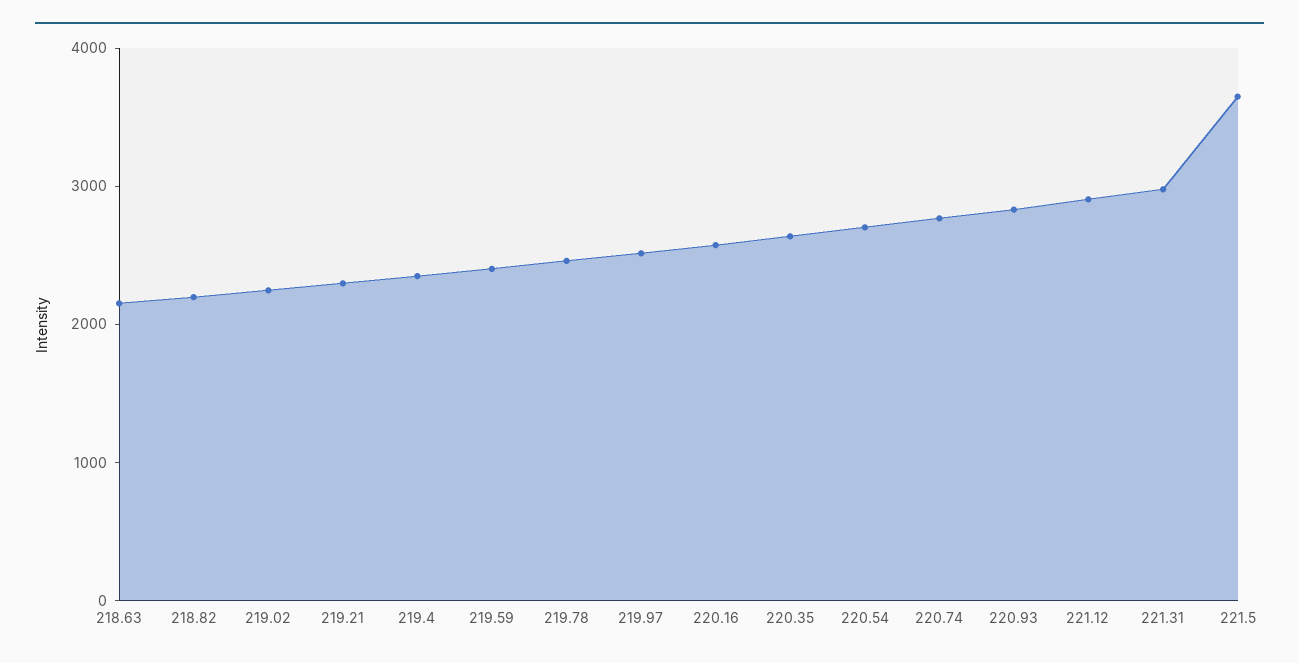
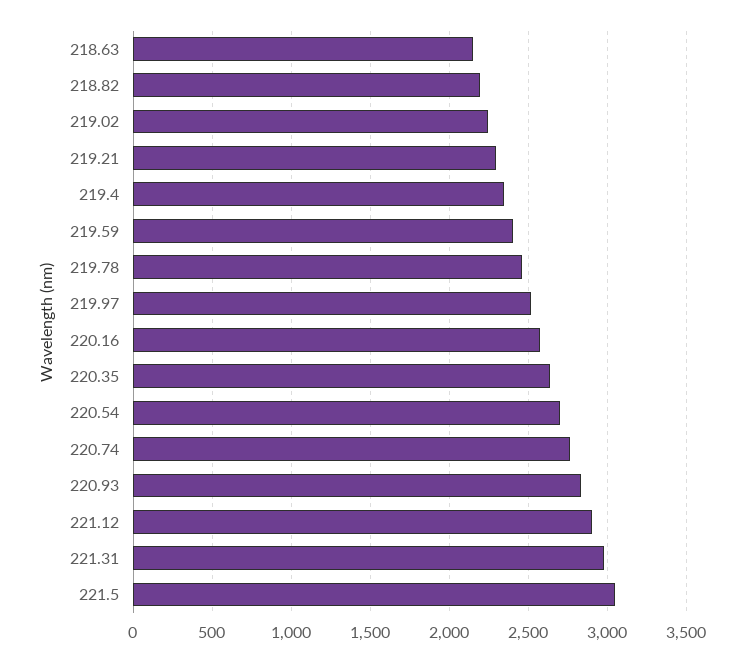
221.5: 3600 -> 3050

